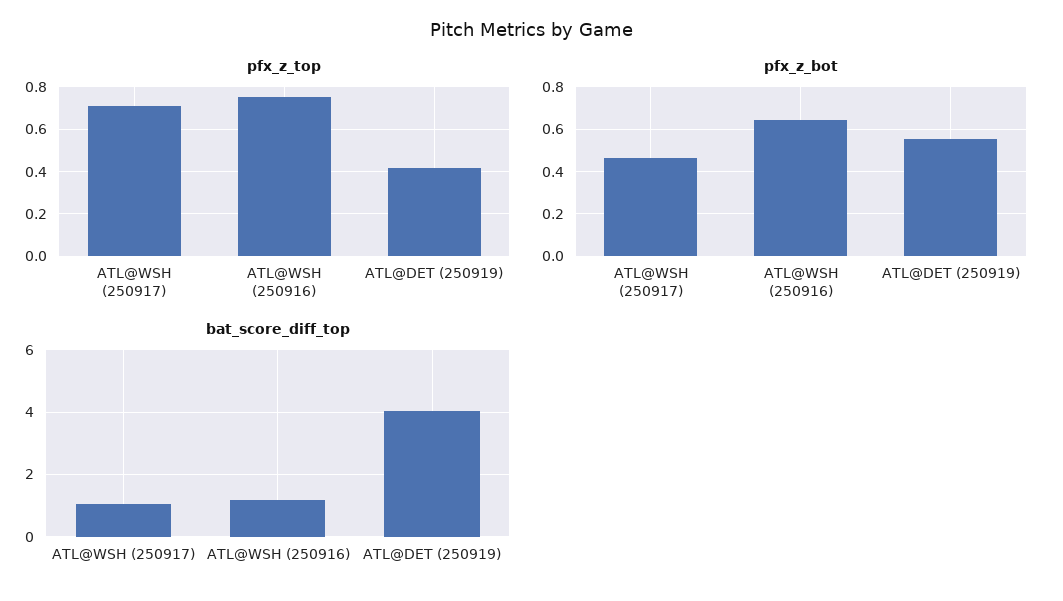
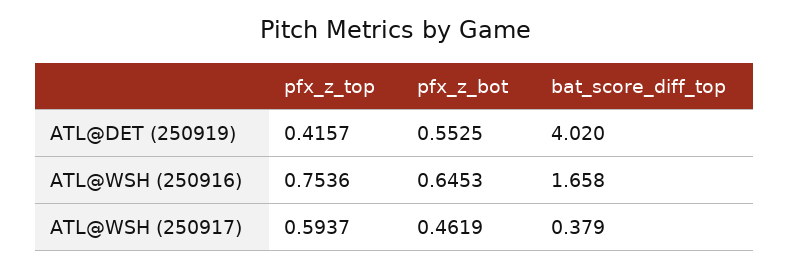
pfx_z_top, ATL@WSH (250917): 0.7 -> 0.5937
bat_score_diff_top, ATL@WSH (250917): 1 -> 0.379
bat_score_diff_top, ATL@WSH (250916): 1.2 -> 1.658

